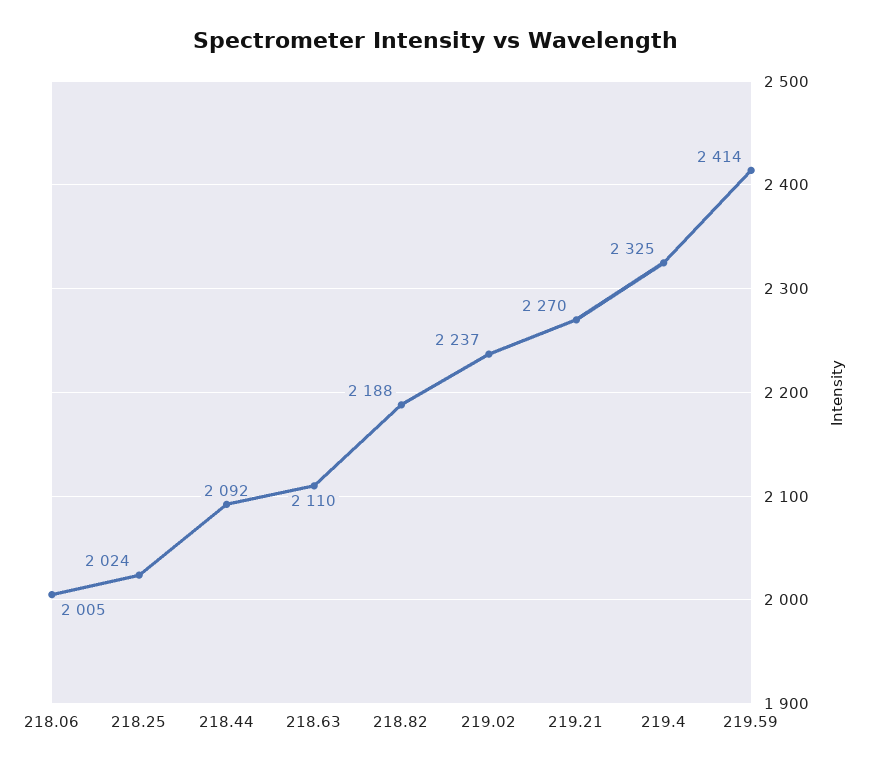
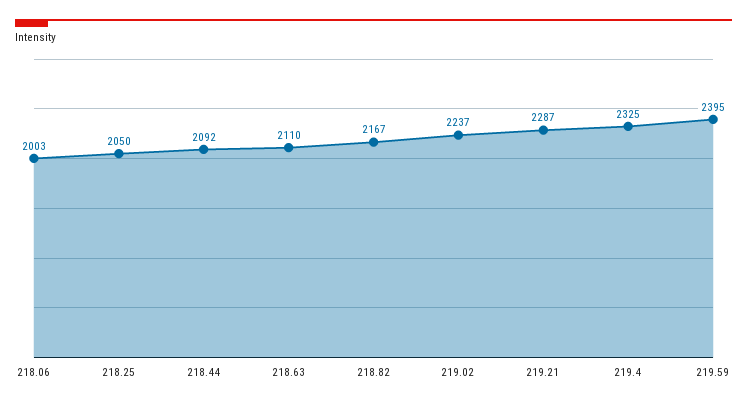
218.06: 2005 -> 2003
218.25: 2024 -> 2050
218.82: 2188 -> 2167
219.21: 2270 -> 2287
219.59: 2414 -> 2395

